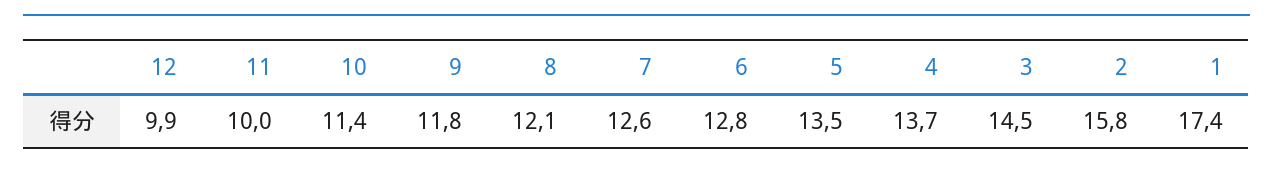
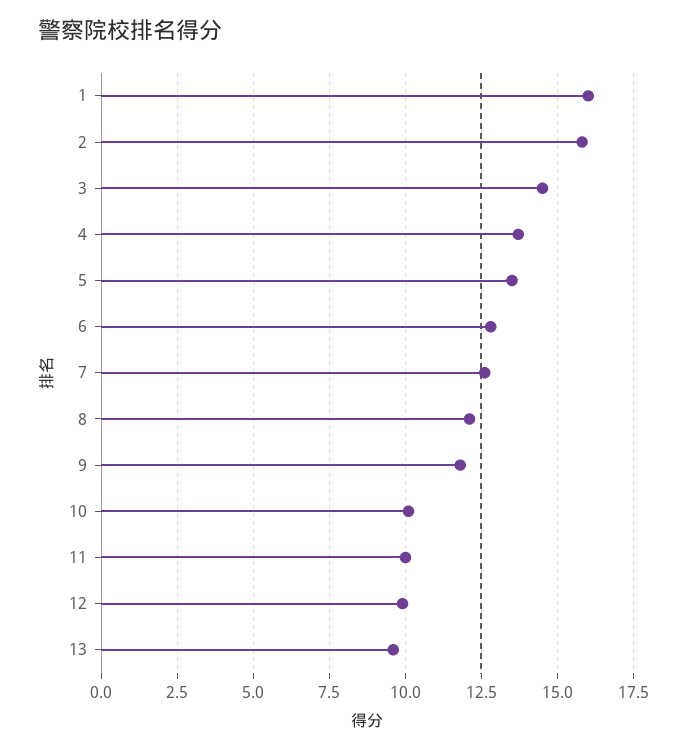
10: 11.4 -> 10
1: 17.4 -> 16
13: none -> 9.5

